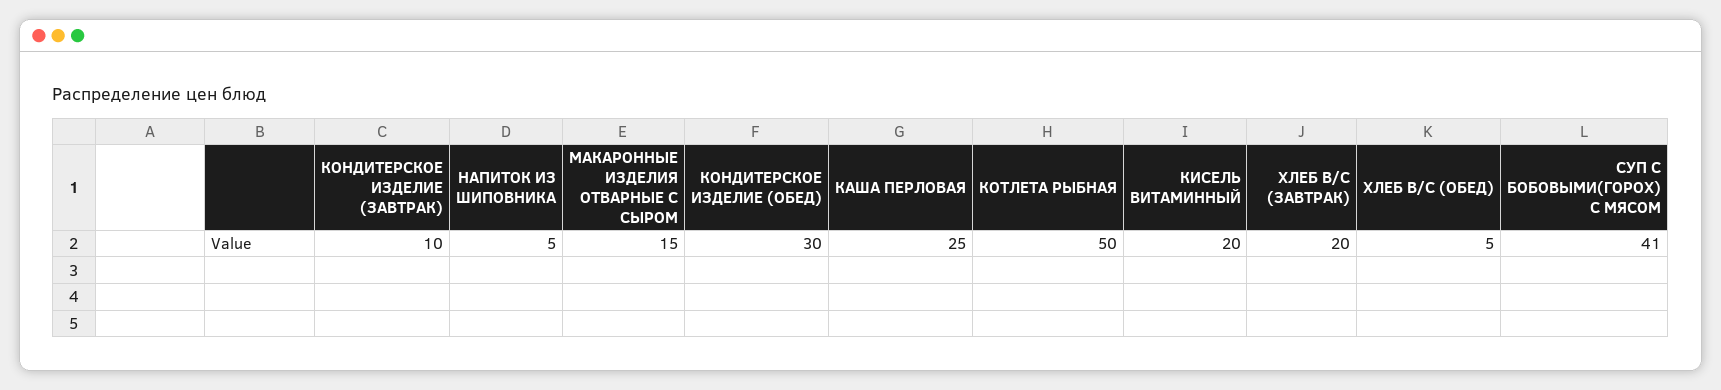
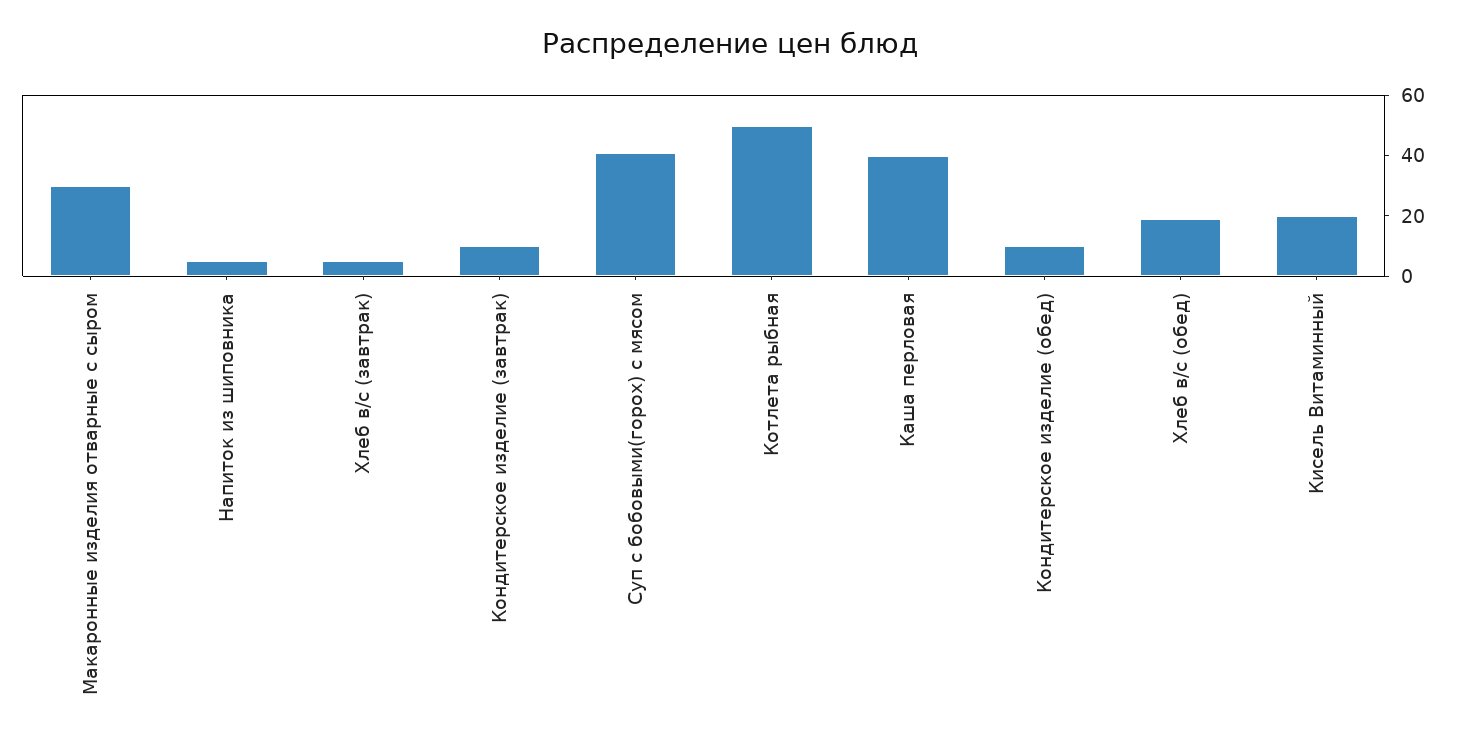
МАКАРОННЫЕ ИЗДЕЛИЯ ОТВАРНЫЕ С СЫРОМ: 15 -> 30
КОНДИТЕРСКОЕ ИЗДЕЛИЕ (ОБЕД): 30 -> 10
КАША ПЕРЛОВАЯ: 25 -> 40
ХЛЕБ В/С (ЗАВТРАК): 20 -> 5
ХЛЕБ В/С (ОБЕД): 5 -> 20

